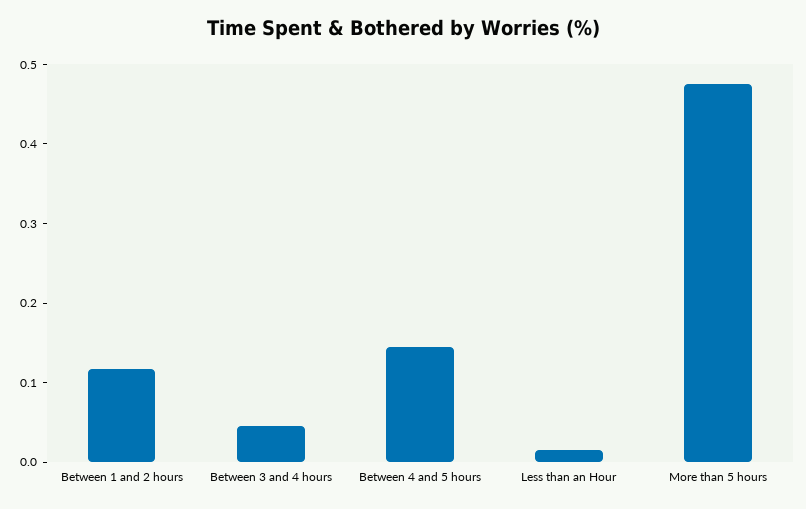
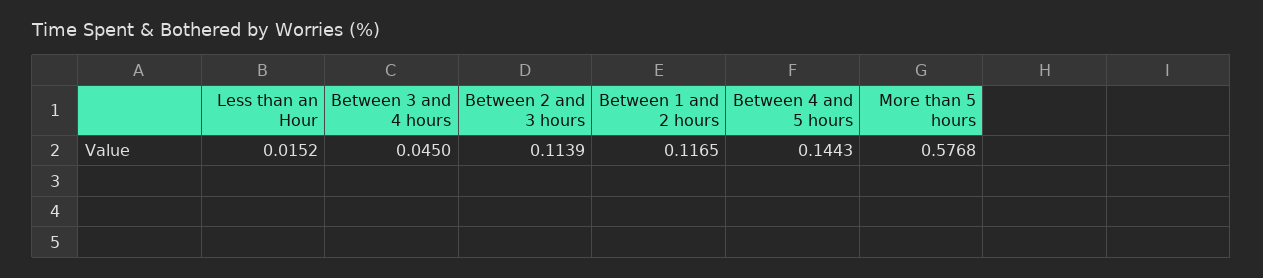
More than 5 hours: 0.48 -> 0.5768
Between 2 and 3 hours: none -> 0.1139

